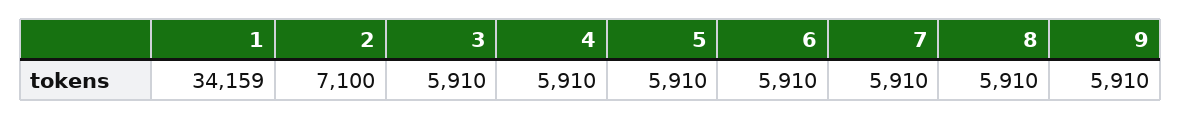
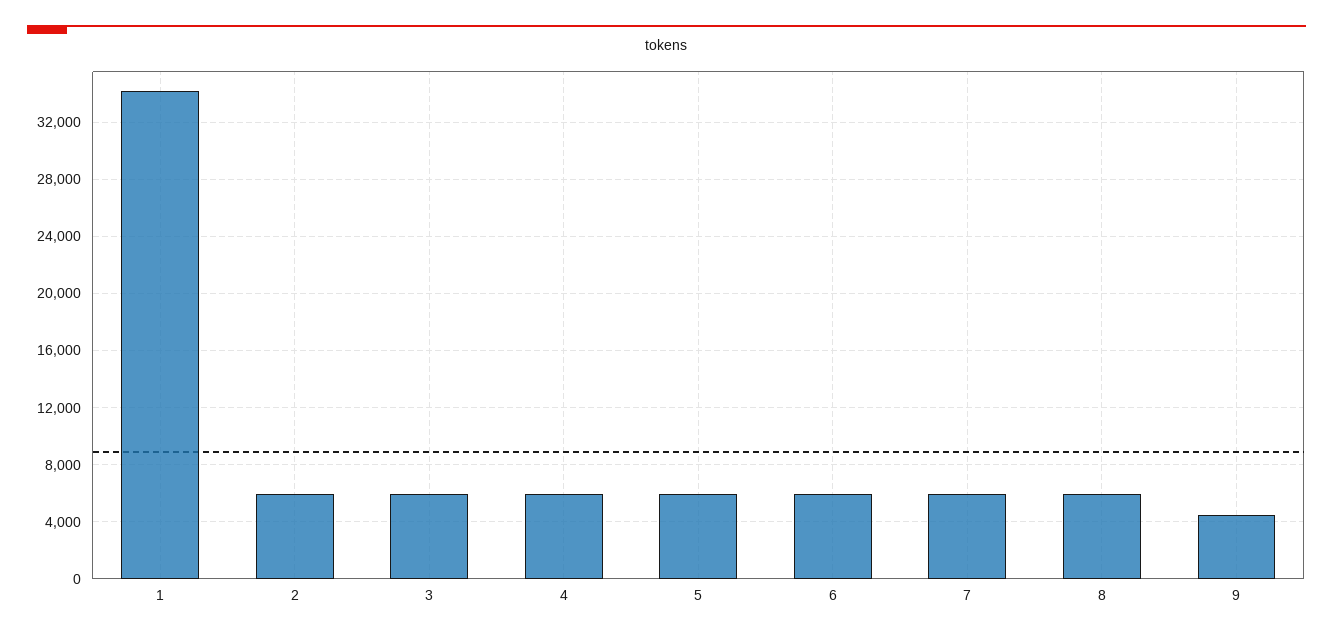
2: 7100 -> 6000
9: 5910 -> 4500

